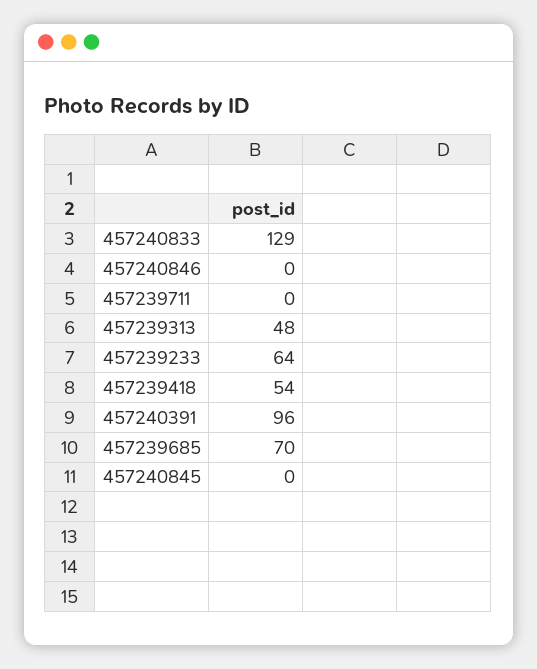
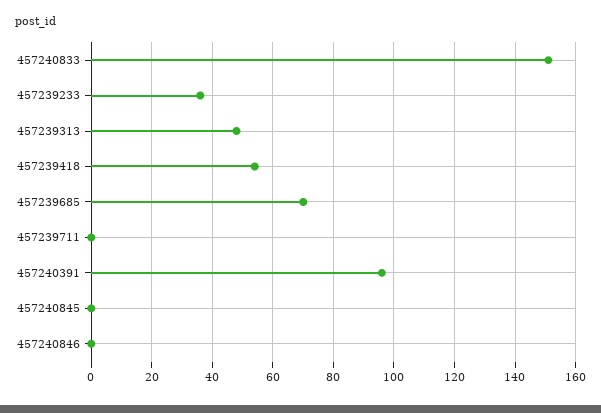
457240833: 129 -> 150
457239233: 64 -> 35

